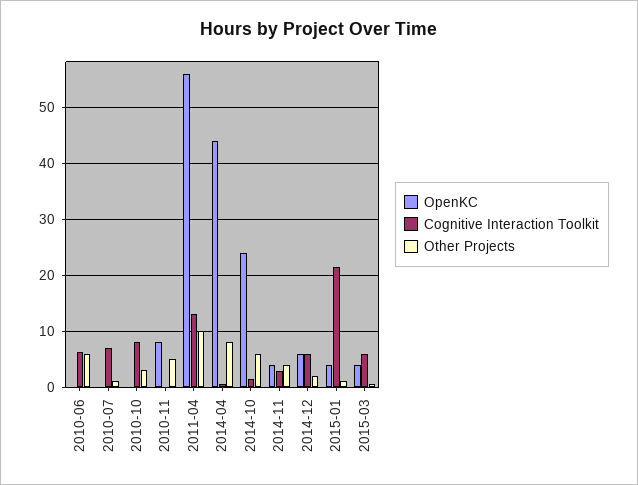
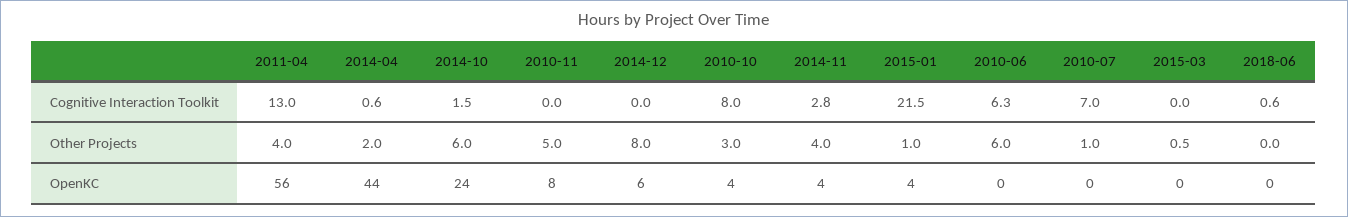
OpenKC, 2010-10: 0 -> 4
Other Projects, 2011-04: 10 -> 4
Other Projects, 2014-04: 8 -> 2
Cognitive Interaction Toolkit, 2014-12: 6 -> 0
Other Projects, 2014-12: 2 -> 8
OpenKC, 2015-03: 4 -> 0
Cognitive Interaction Toolkit, 2015-03: 6 -> 0
Cognitive Interaction Toolkit, 2018-06: none -> 0.6
Other Projects, 2018-06: none -> 0
OpenKC, 2018-06: none -> 0

